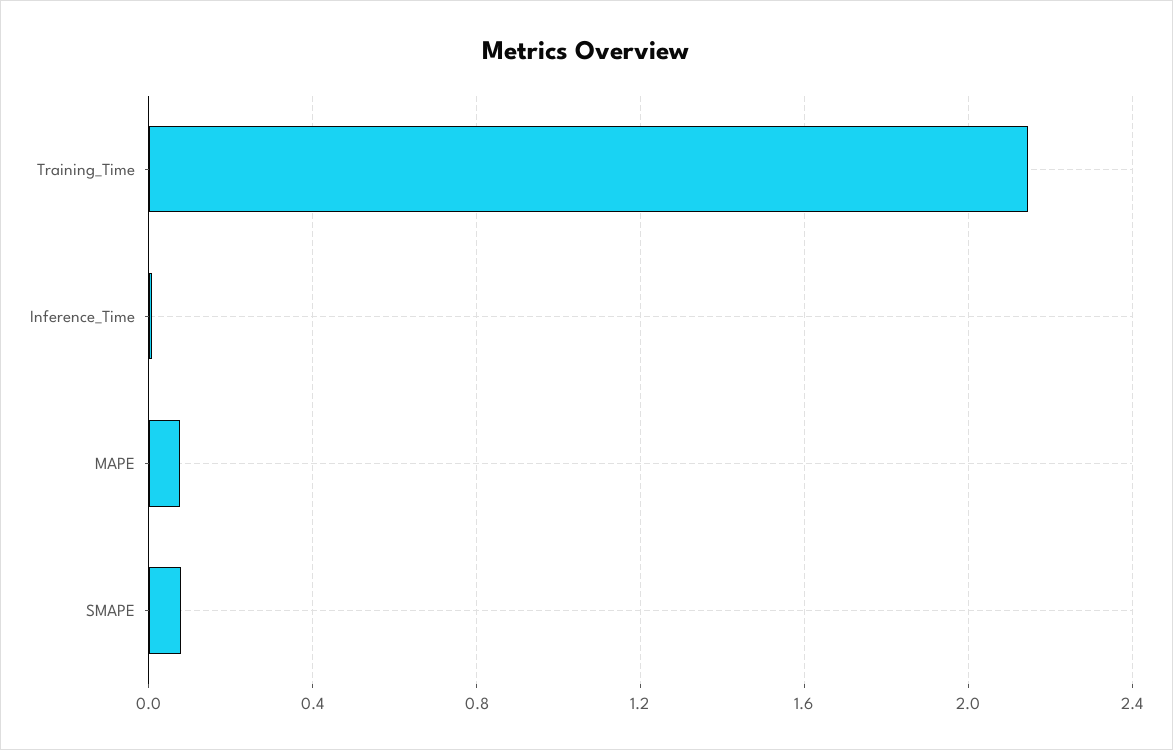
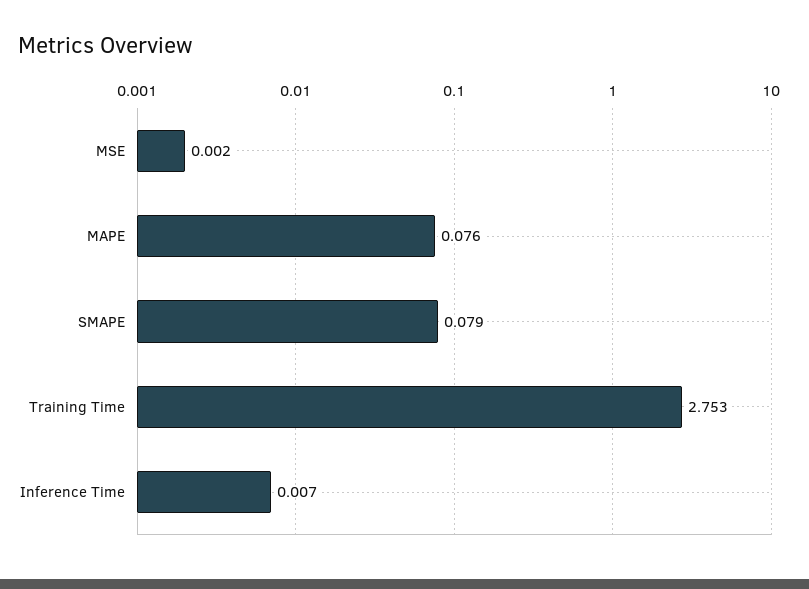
Training_Time: 2.15 -> 2.753
MSE: none -> 0.002

